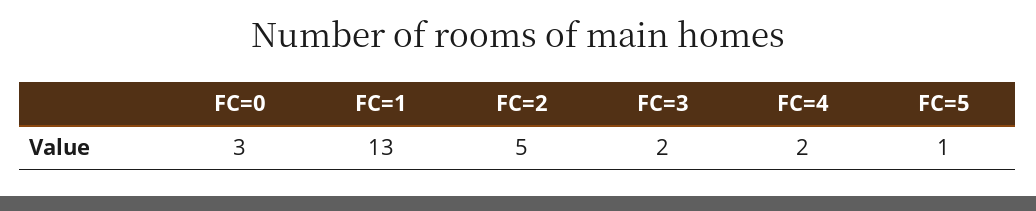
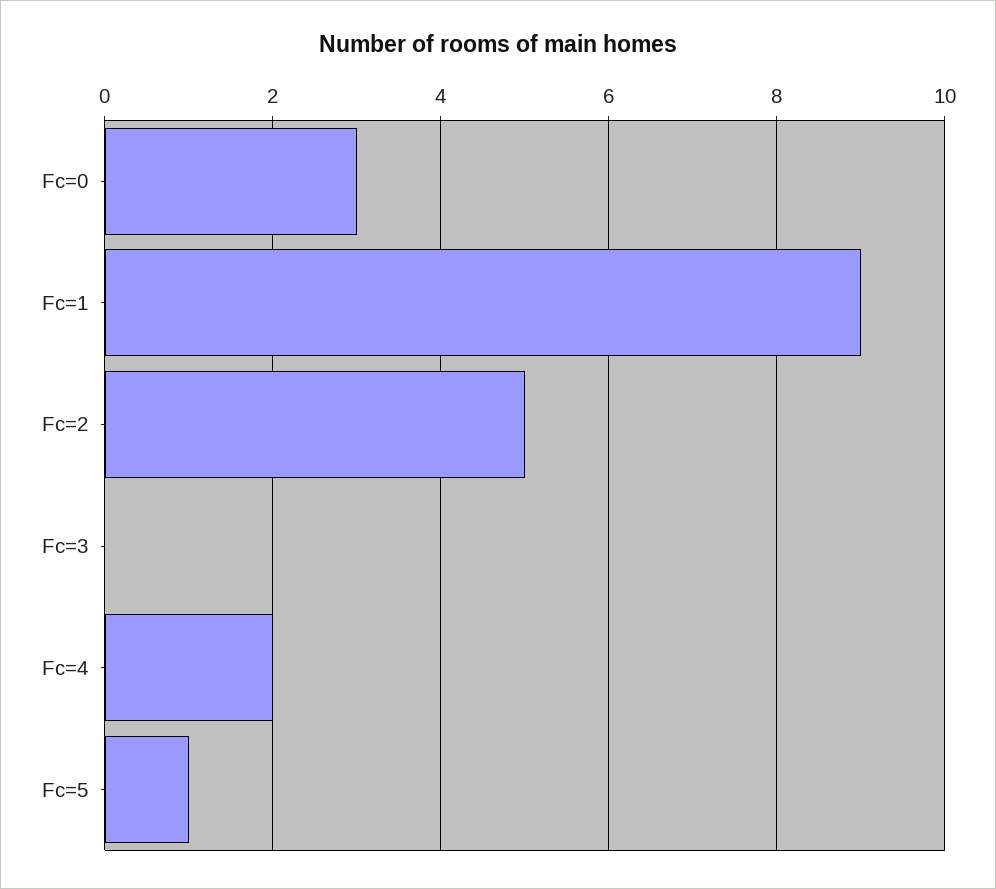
FC=1: 13 -> 9
FC=3: 2 -> 0

